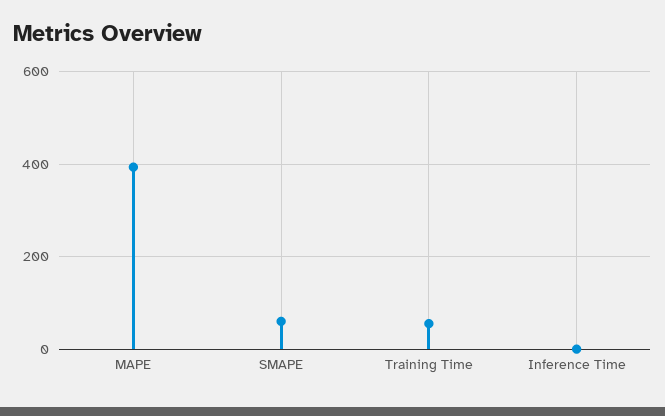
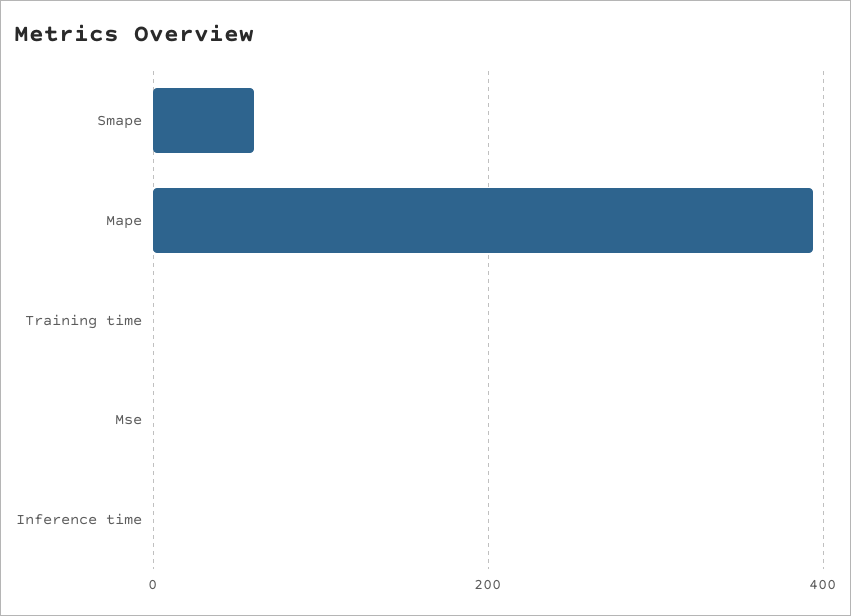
Training Time: 60 -> 0
Mse: none -> 0

